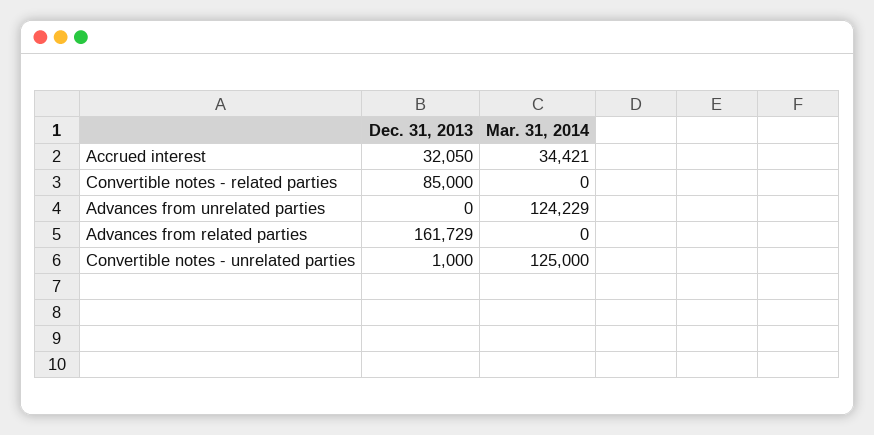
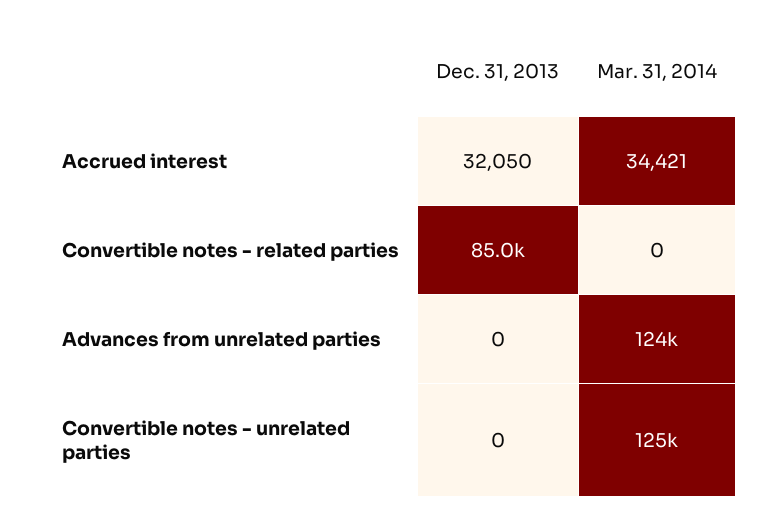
Dec. 31, 2013, Advances from related parties: 161729 -> none
Mar. 31, 2014, Advances from related parties: 0 -> none
Dec. 31, 2013, Convertible notes - unrelated parties: 1000 -> 0

